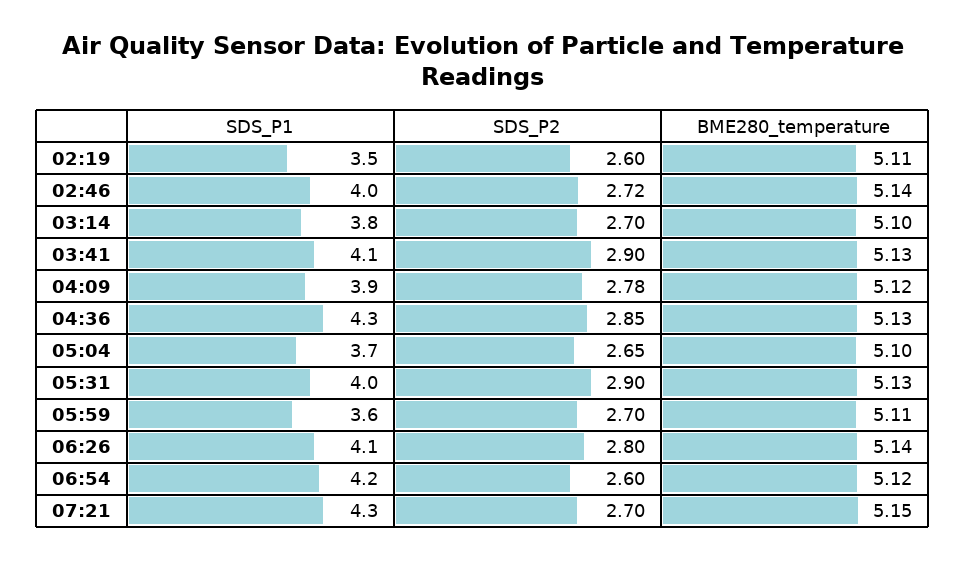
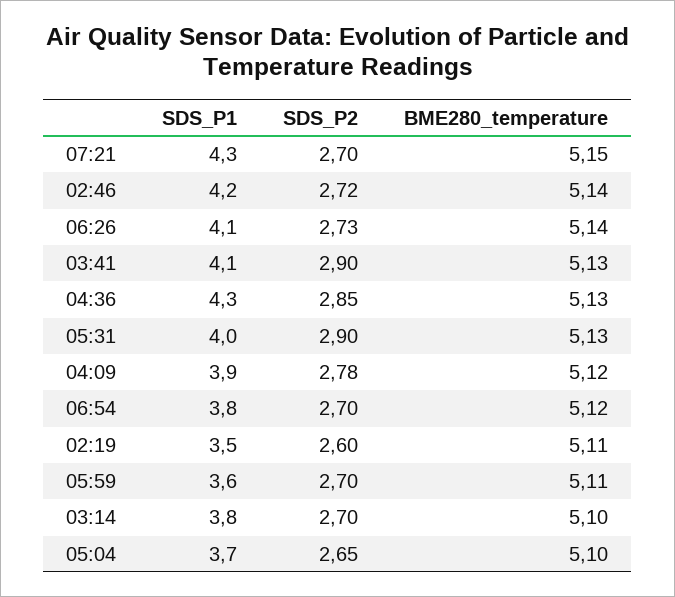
SDS_P1, 02:46: 4 -> 4.2
SDS_P2, 06:26: 2.8 -> 2.73
SDS_P1, 06:54: 4.2 -> 3.8
SDS_P2, 06:54: 2.6 -> 2.7

